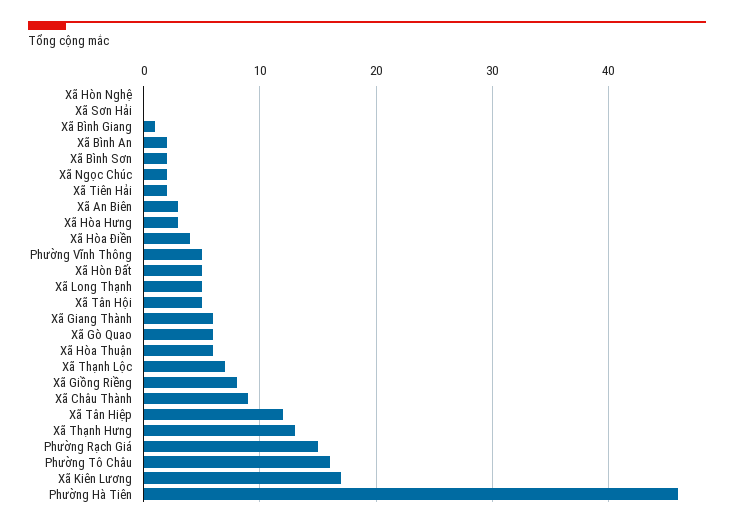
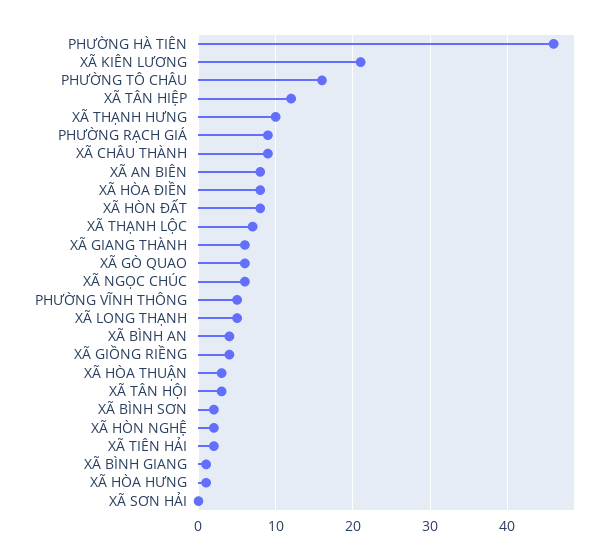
Xã Hòn Nghệ: 0 -> 2
Xã Bình An: 2 -> 4
Xã Ngọc Chúc: 2 -> 6
Xã An Biên: 3 -> 8
Xã Hòa Hưng: 3 -> 1
Xã Hòa Điền: 4 -> 8
Xã Hòn Đất: 5 -> 8
Xã Tân Hội: 5 -> 3
Xã Hòa Thuận: 6 -> 3
Xã Giồng Riềng: 8 -> 4
Xã Thạnh Hưng: 13 -> 10
Phường Rạch Giá: 15 -> 9
Xã Kiên Lương: 17 -> 21

